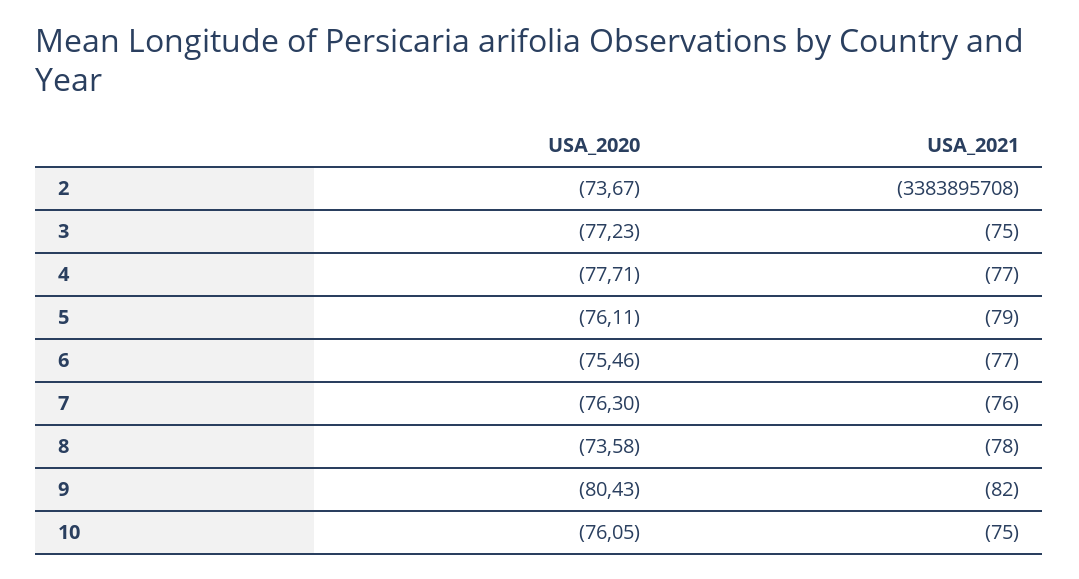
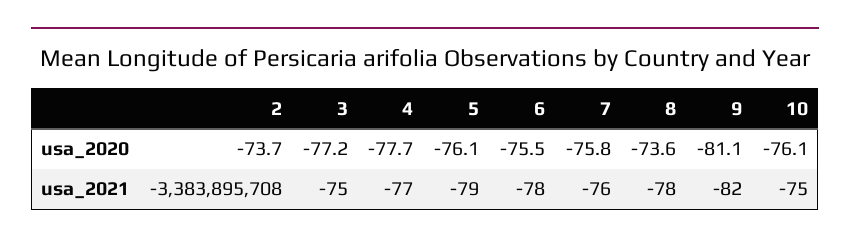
USA_2021, 6: -77 -> -78
USA_2020, 7: -76.3 -> -75.8
USA_2020, 9: -80.43 -> -81.1

